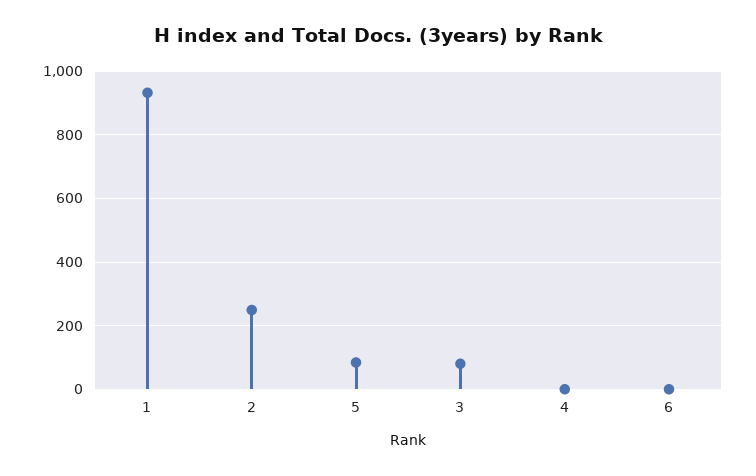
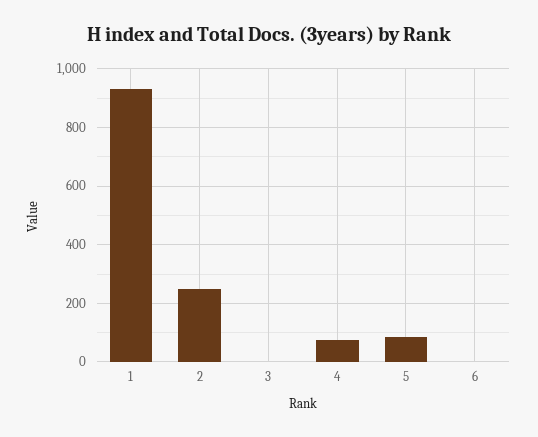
3: 80 -> 0
4: 0 -> 75

